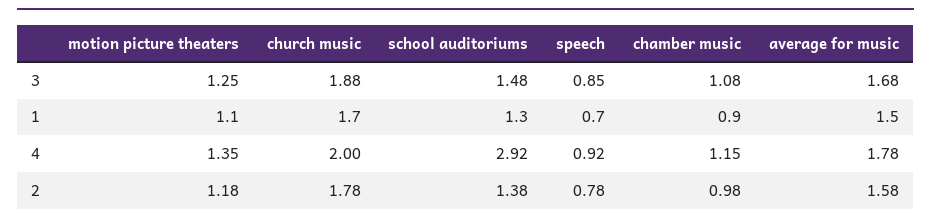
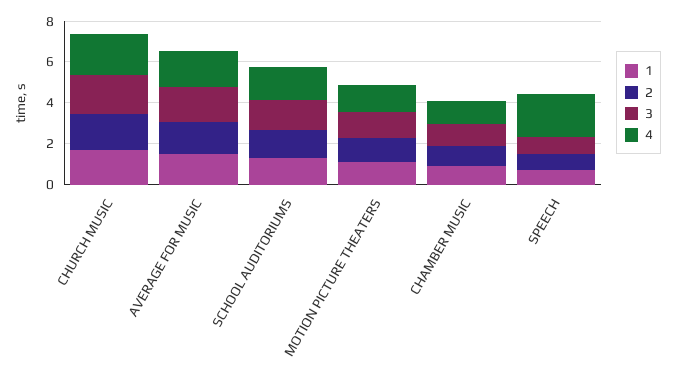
4, school auditoriums: 2.92 -> 1.5
4, speech: 0.92 -> 2

